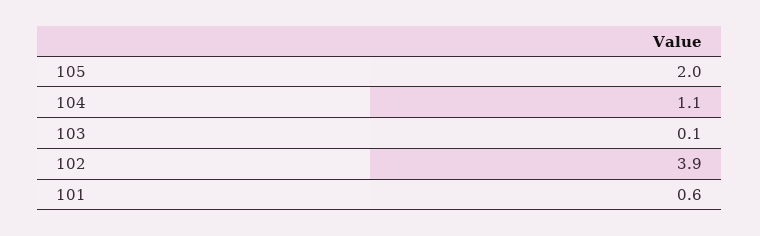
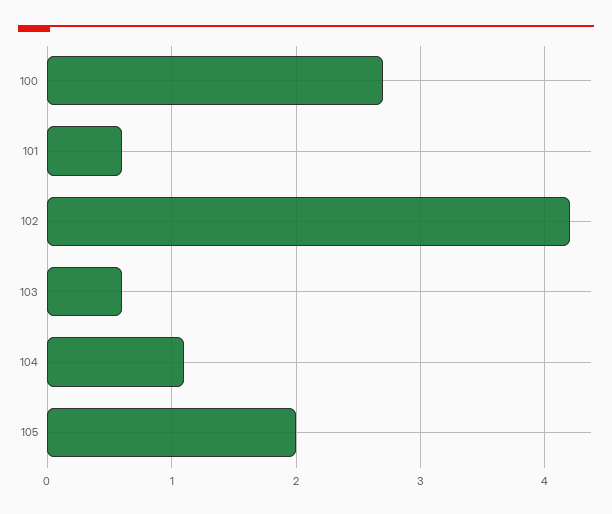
103: 0.1 -> 0.6
102: 3.9 -> 4.2
100: none -> 2.7

